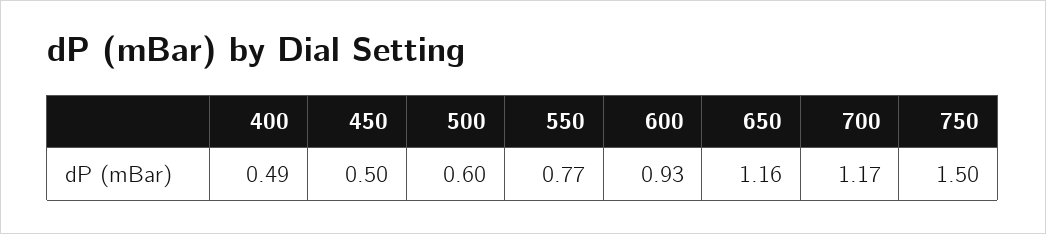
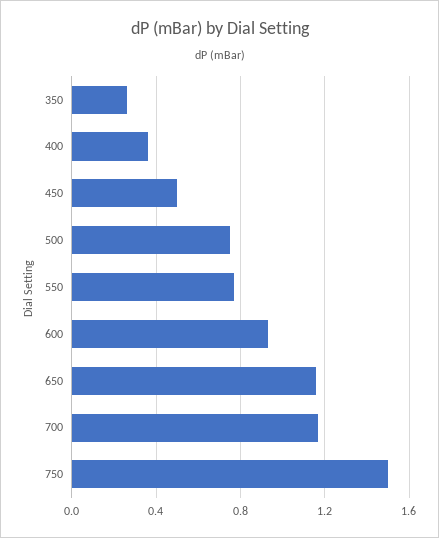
400: 0.49 -> 0.35
500: 0.6 -> 0.75
350: none -> 0.25

